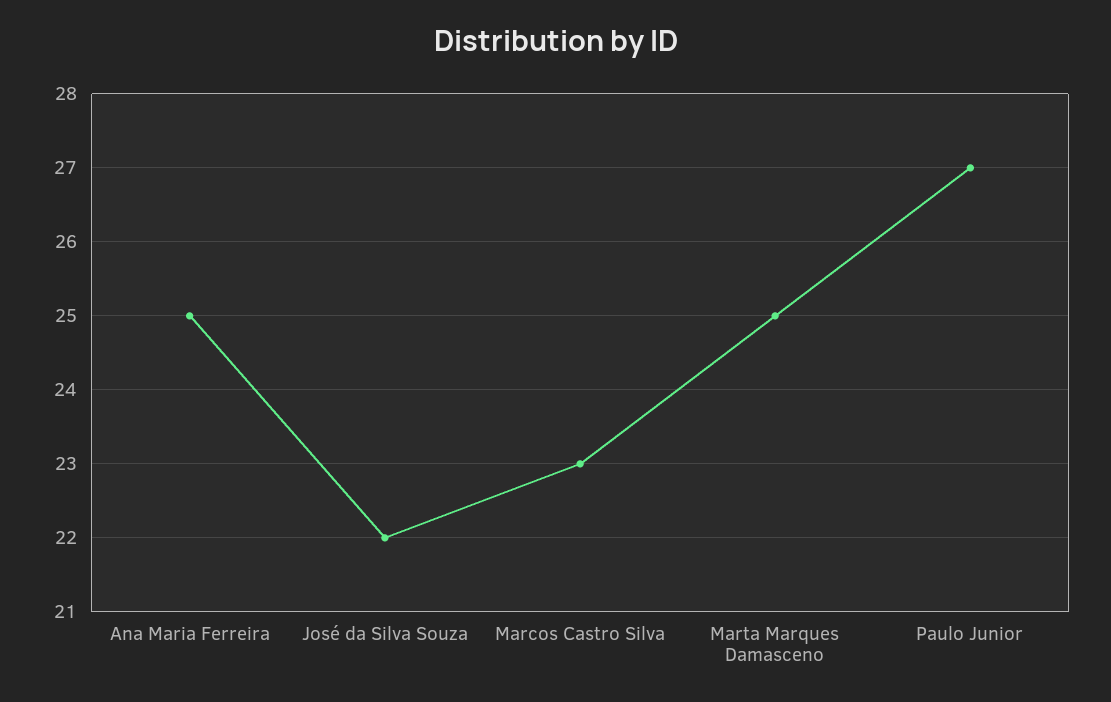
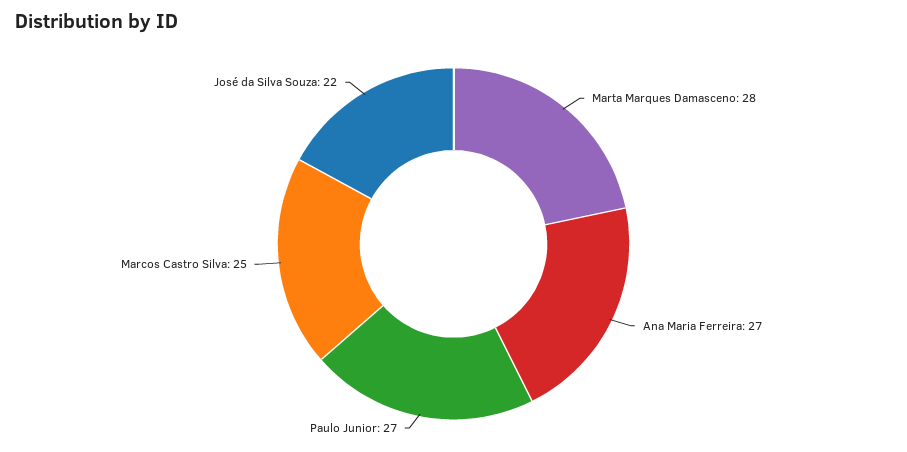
Ana Maria Ferreira: 25 -> 27
Marcos Castro Silva: 23 -> 25
Marta Marques Damasceno: 25 -> 28

